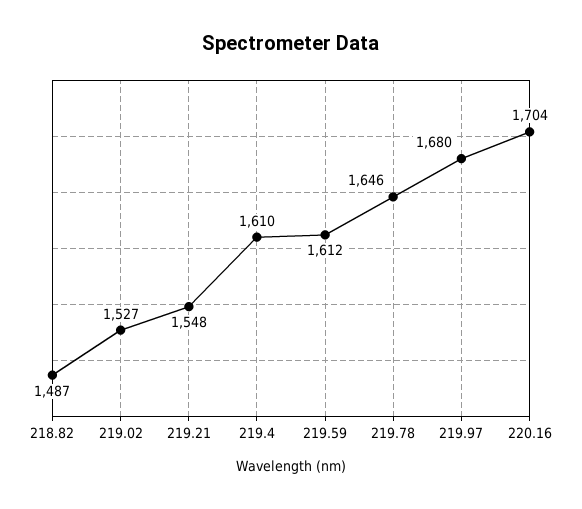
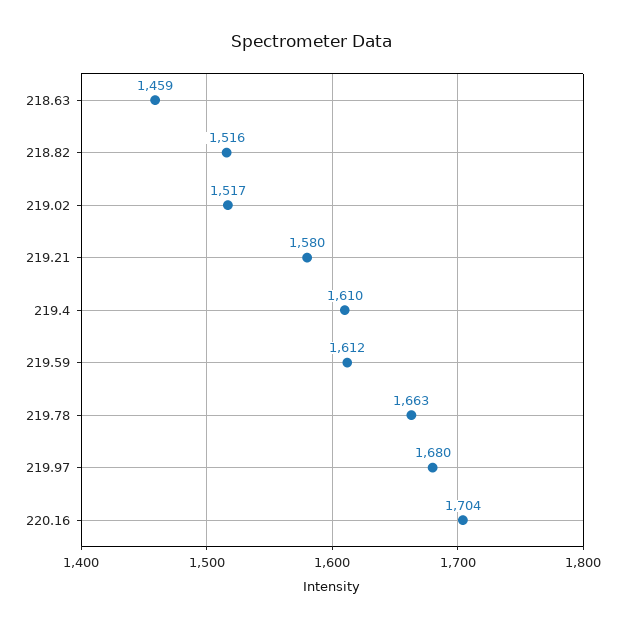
218.82: 1487 -> 1516
219.02: 1527 -> 1517
219.21: 1548 -> 1580
219.78: 1646 -> 1663
218.63: none -> 1459

